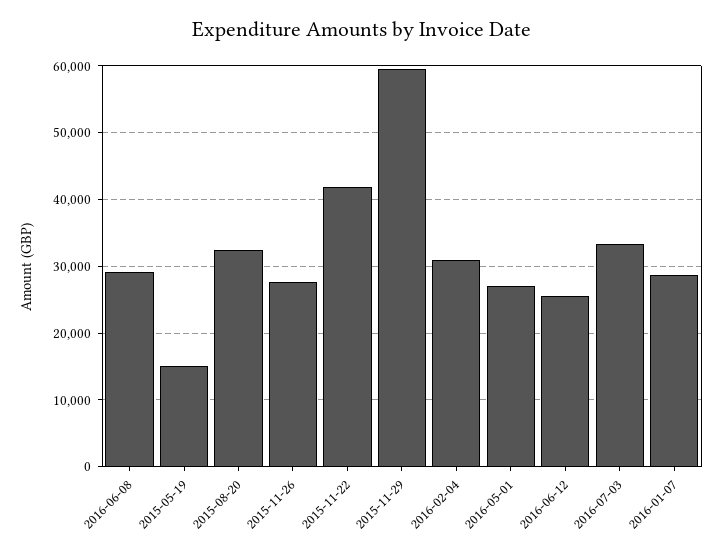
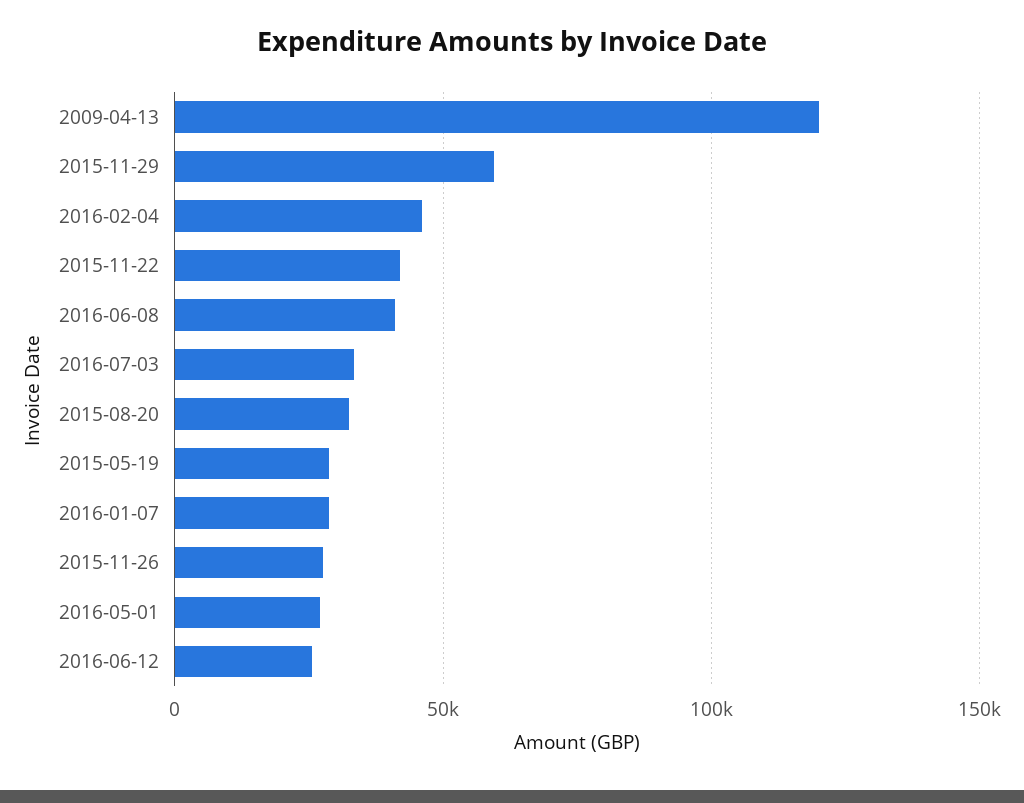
2016-06-08: 29000 -> 40000
2015-05-19: 15000 -> 30000
2016-02-04: 31000 -> 45000
2009-04-13: none -> 120000

